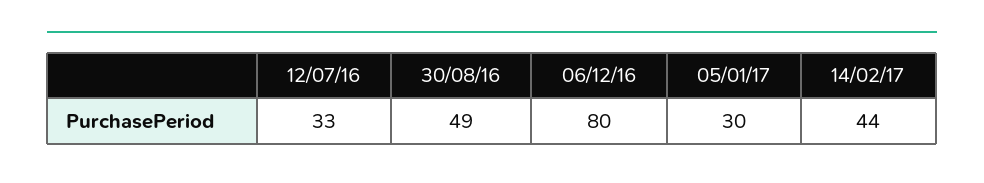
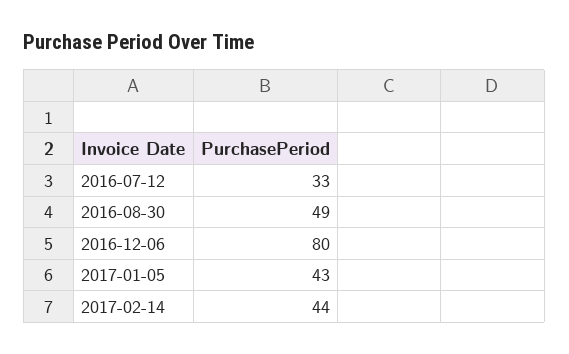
05/01/17: 30 -> 43

